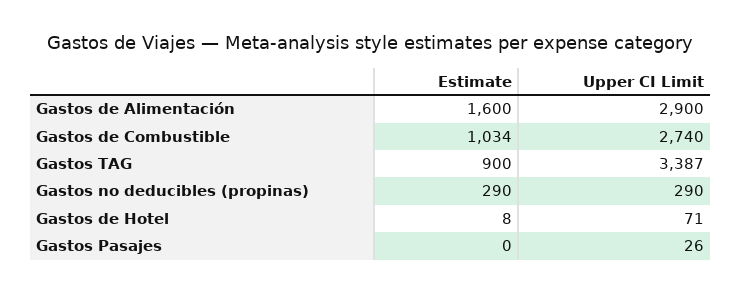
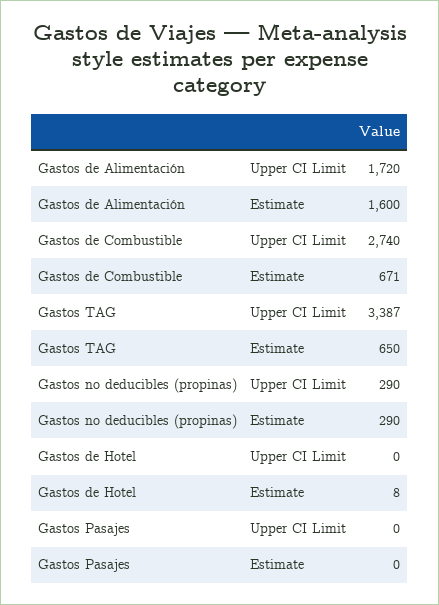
Upper CI Limit, Gastos de Alimentación: 2900 -> 1720
Estimate, Gastos de Combustible: 1034 -> 671
Estimate, Gastos TAG: 900 -> 650
Upper CI Limit, Gastos de Hotel: 71 -> 0
Upper CI Limit, Gastos Pasajes: 26 -> 0

